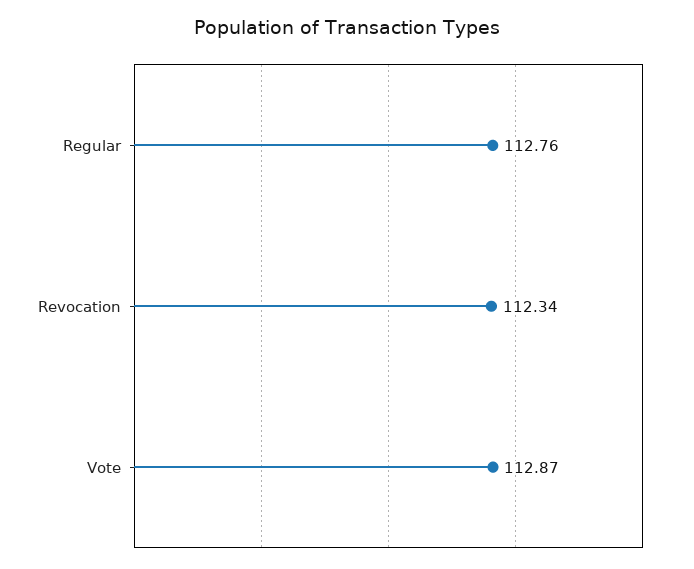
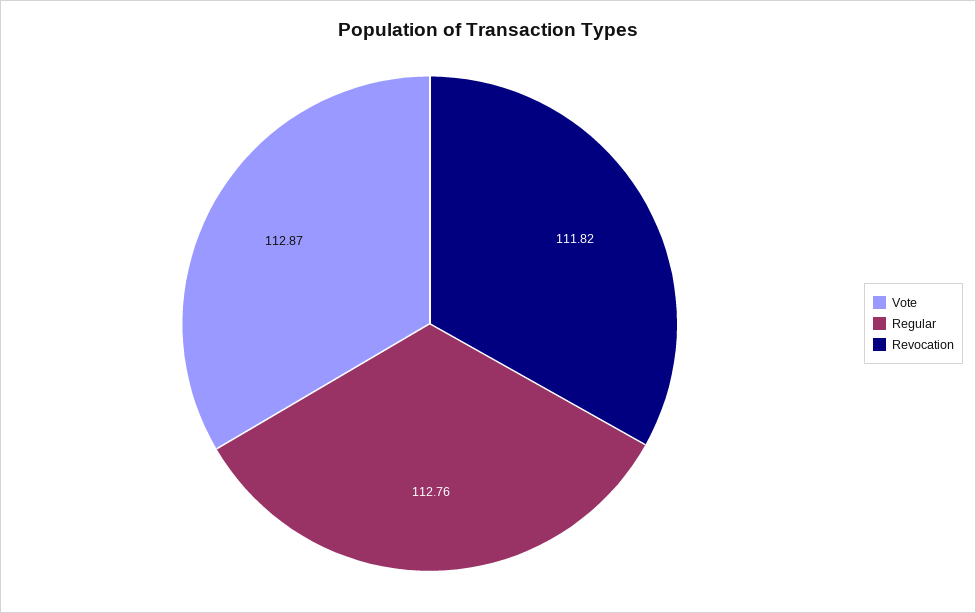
Revocation: 112.34 -> 111.82

